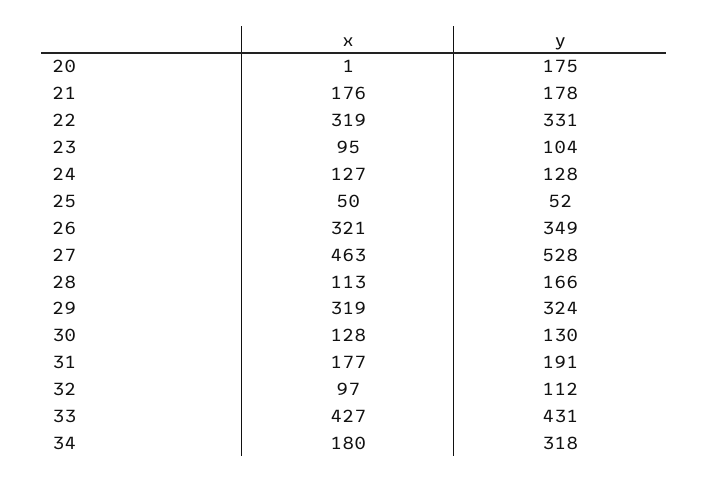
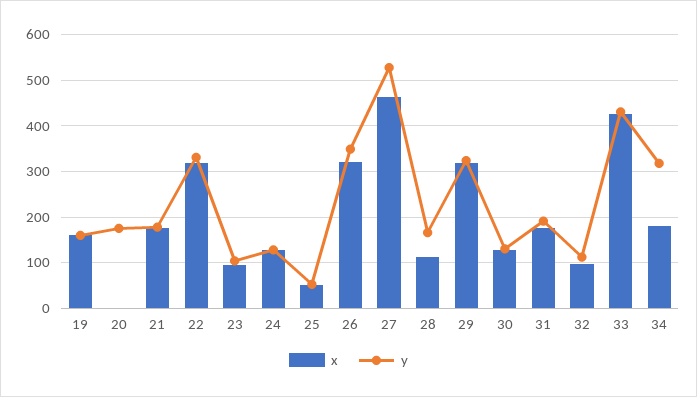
x, 19: none -> 160
y, 19: none -> 160

